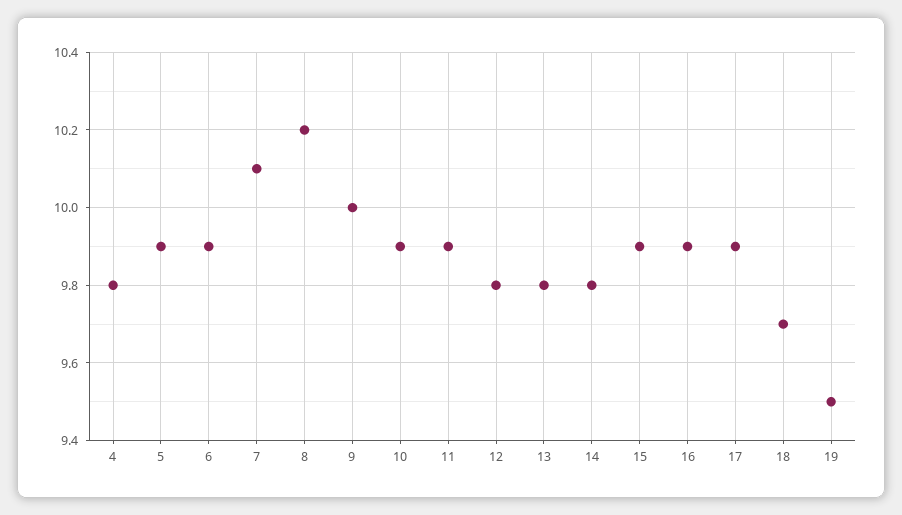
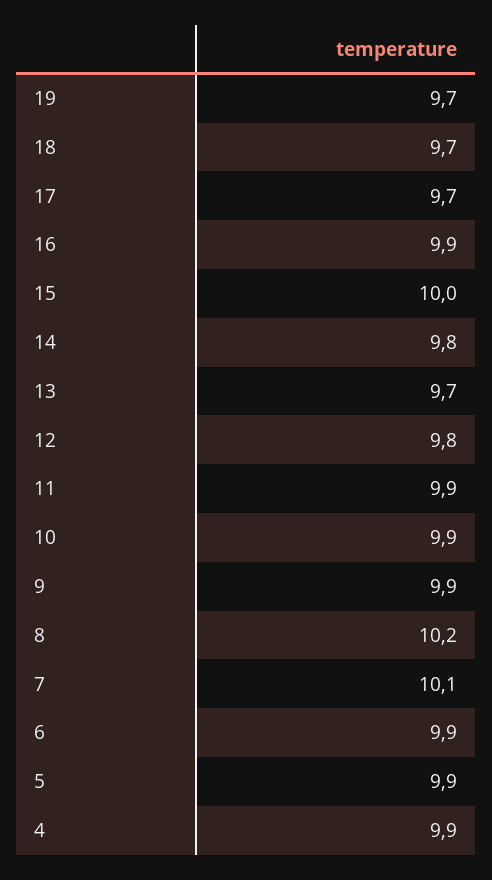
4: 9.8 -> 9.9
9: 10 -> 9.9
13: 9.8 -> 9.7
15: 9.9 -> 10
17: 9.9 -> 9.7
19: 9.5 -> 9.7

